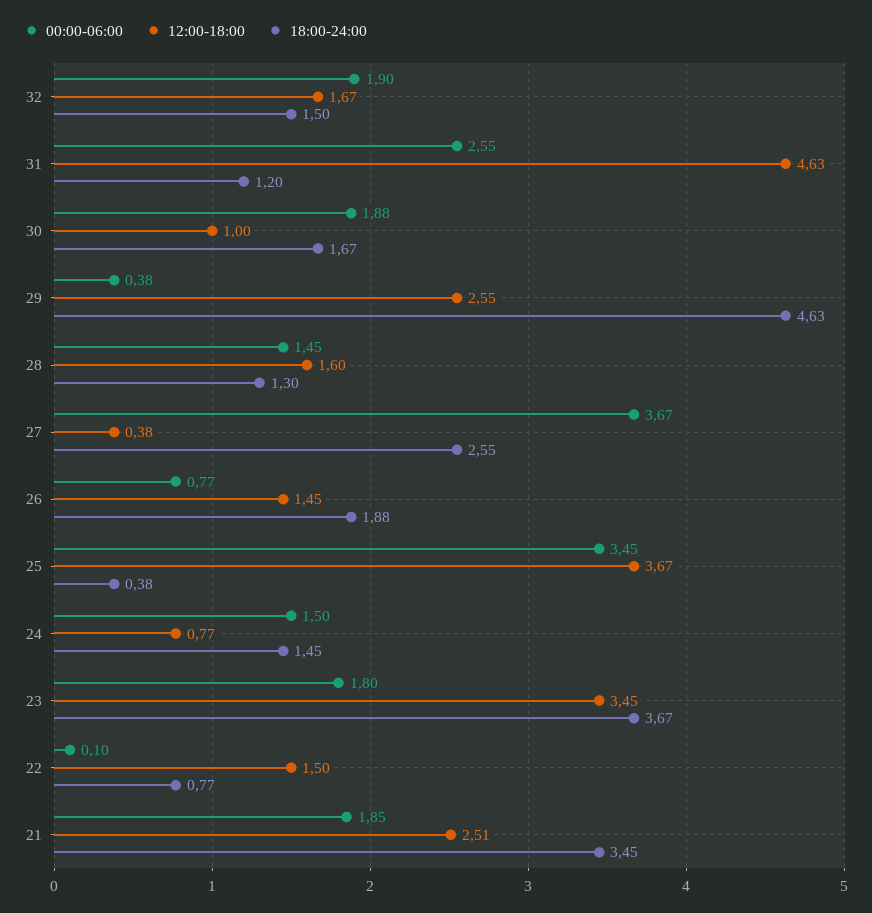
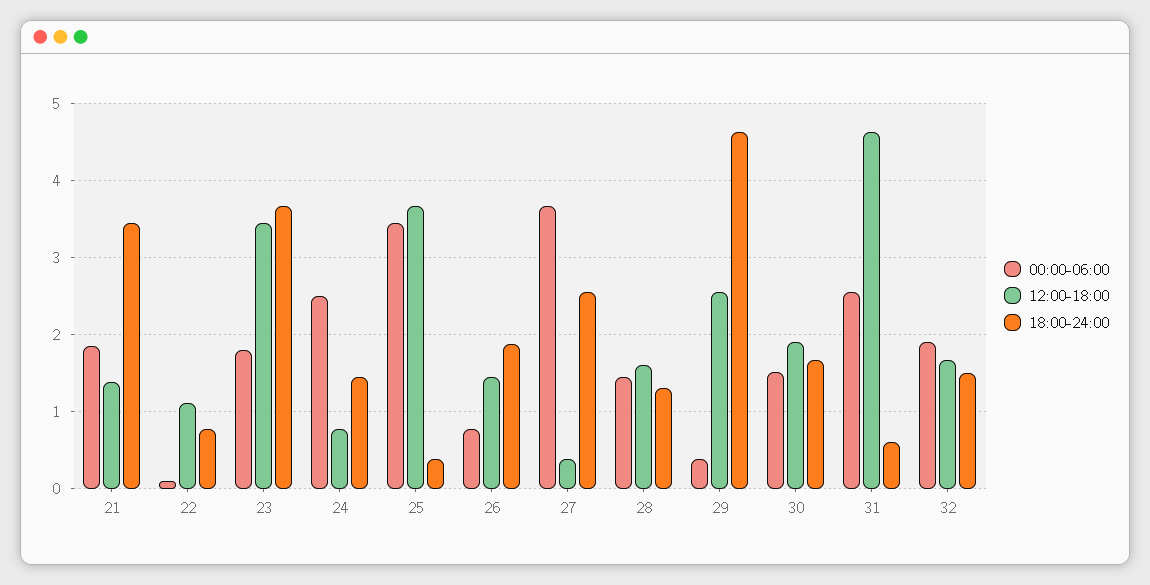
18:00-24:00, 31: 1.2 -> 0.6
00:00-06:00, 30: 1.88 -> 1.5
12:00-18:00, 30: 1 -> 1.9
00:00-06:00, 24: 1.5 -> 2.5
12:00-18:00, 22: 1.5 -> 1.1
12:00-18:00, 21: 2.51 -> 1.4

